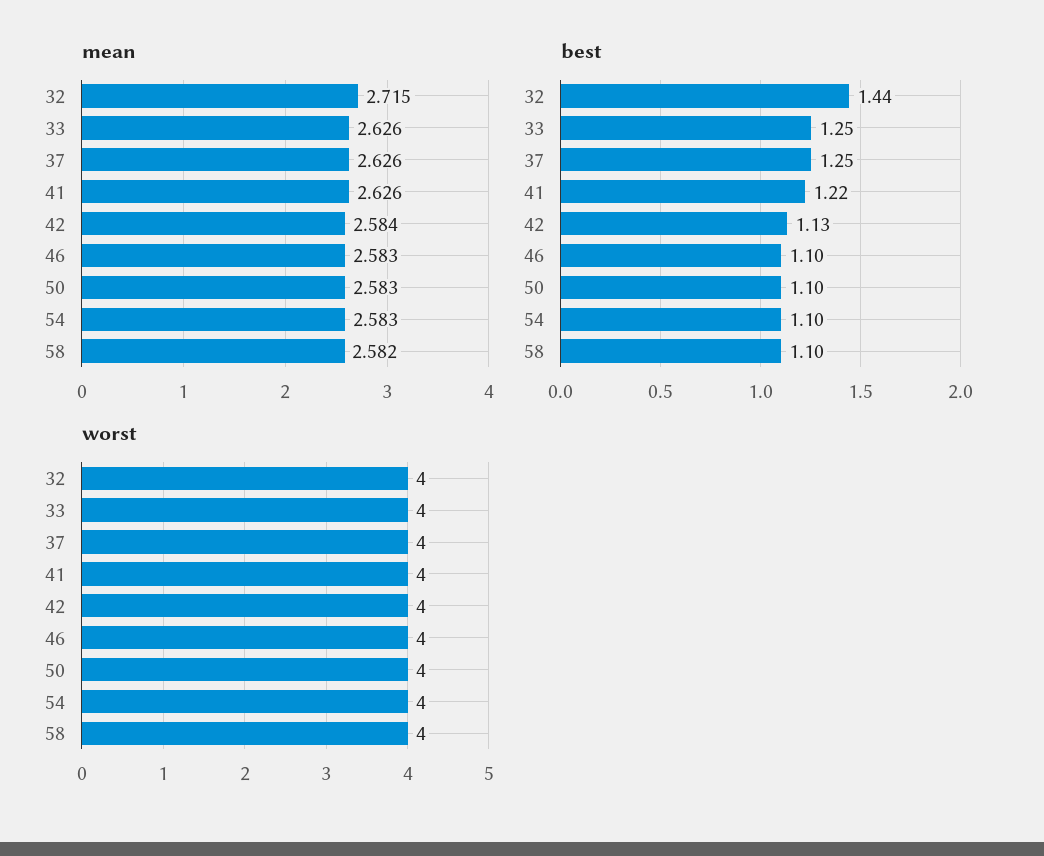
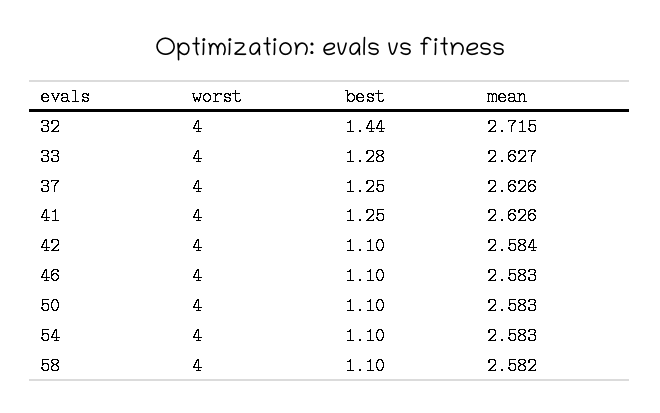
mean, 33: 2.626 -> 2.627
best, 33: 1.25 -> 1.28
best, 41: 1.22 -> 1.25
best, 42: 1.13 -> 1.1

